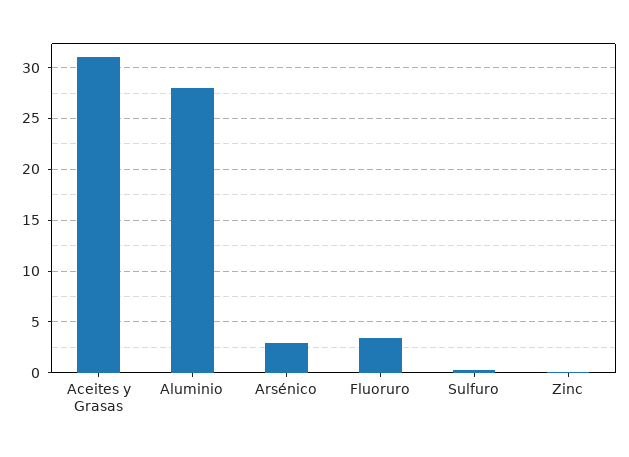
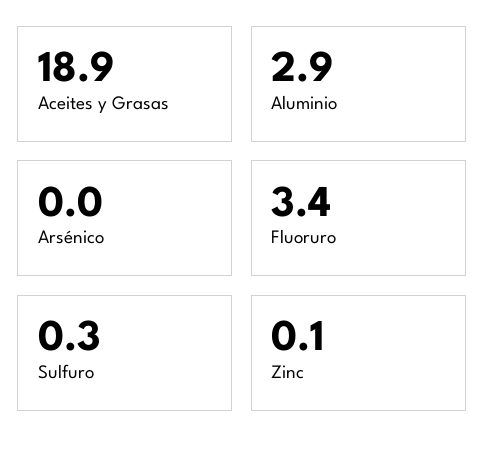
Aceites y Grasas: 31 -> 18.9
Aluminio: 28 -> 2.9
Arsénico: 3 -> 0

